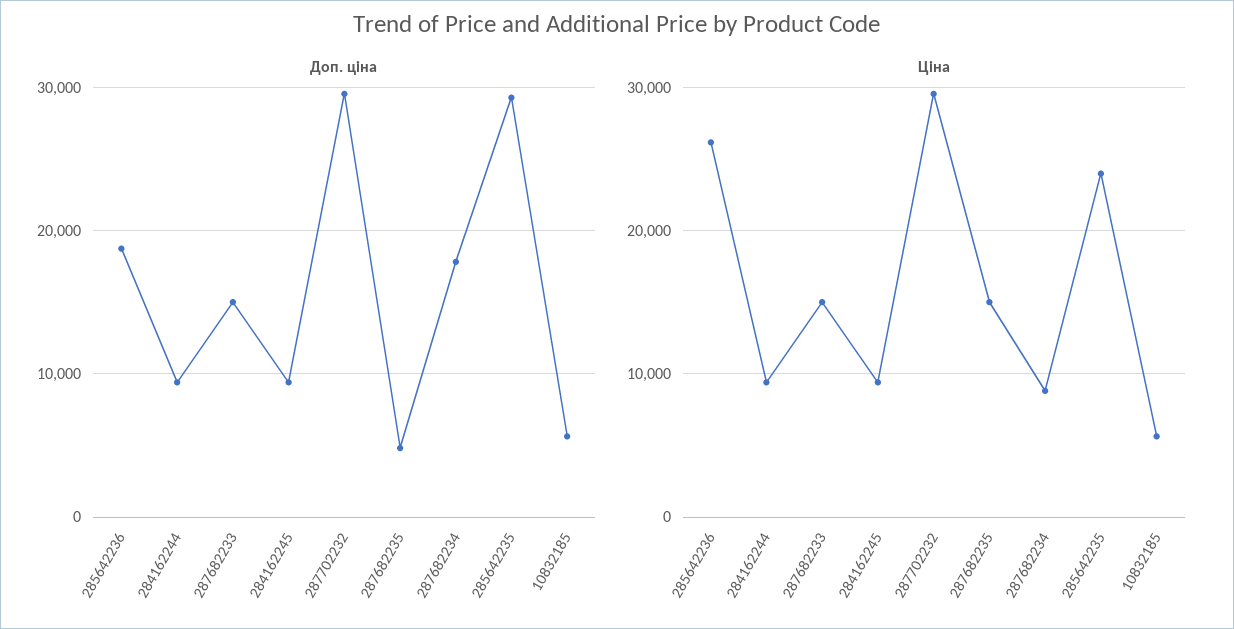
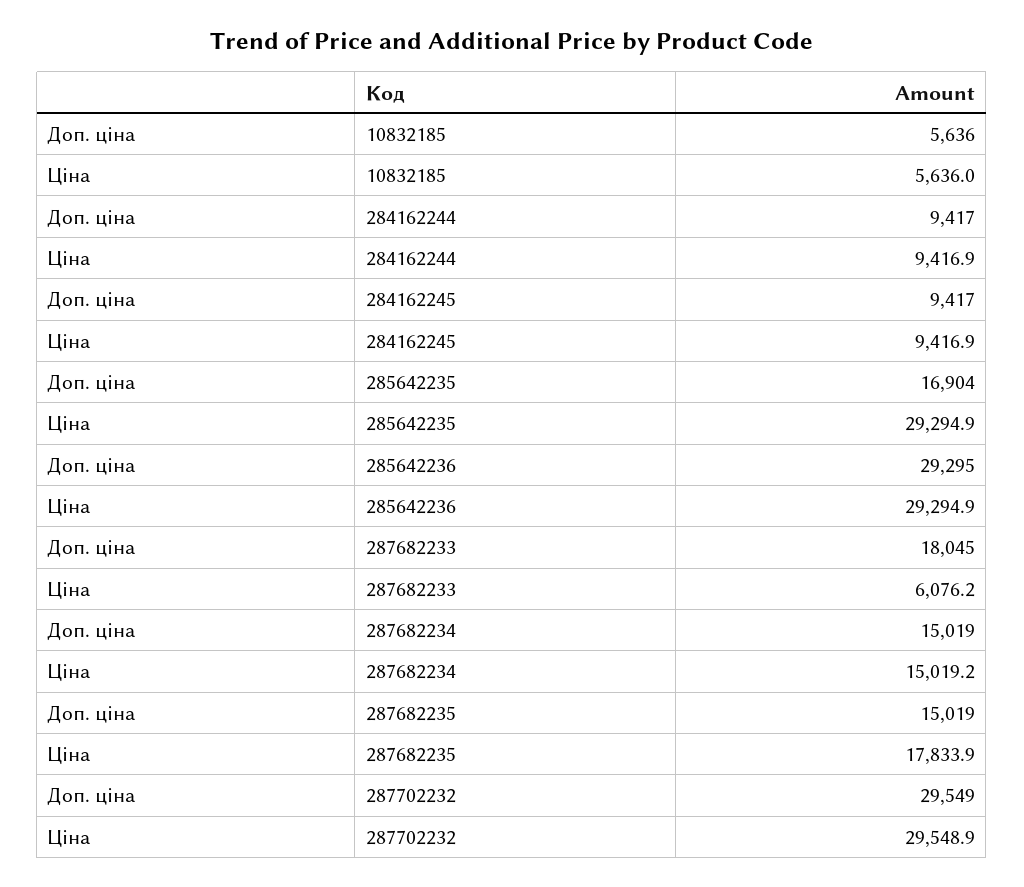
Доп. ціна, 285642236: 19000 -> 29295
Доп. ціна, 287682233: 15000 -> 18045
Доп. ціна, 287682235: 5000 -> 15019
Доп. ціна, 287682234: 18000 -> 15019
Доп. ціна, 285642235: 29000 -> 16904
Ціна, 285642236: 26000 -> 29294.9
Ціна, 287682233: 15000 -> 6076.2
Ціна, 287682235: 15000 -> 17833.9
Ціна, 287682234: 9000 -> 15019.2
Ціна, 285642235: 24000 -> 29294.9

